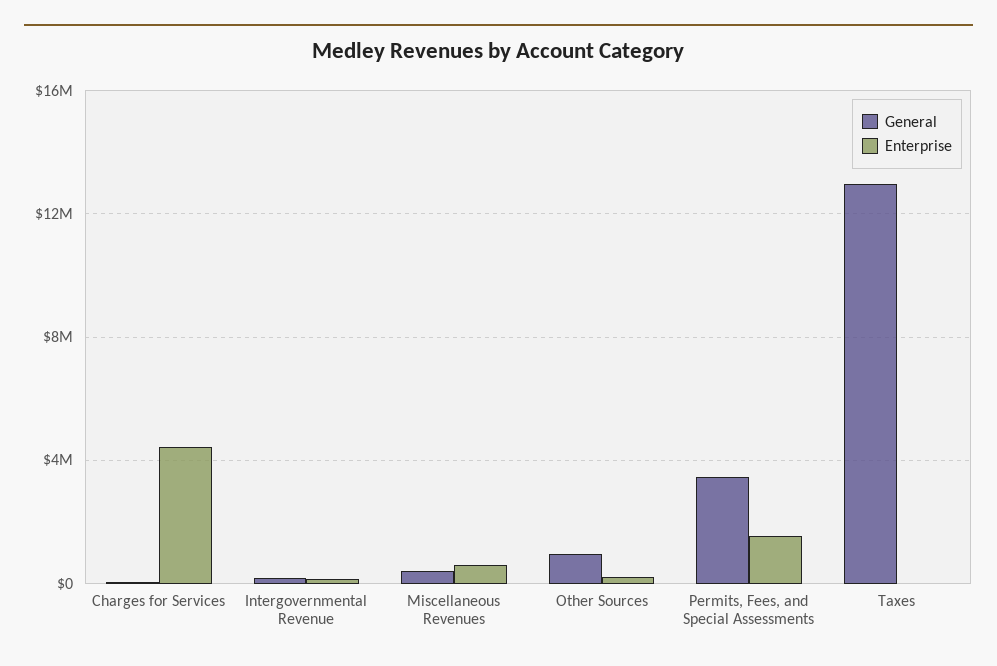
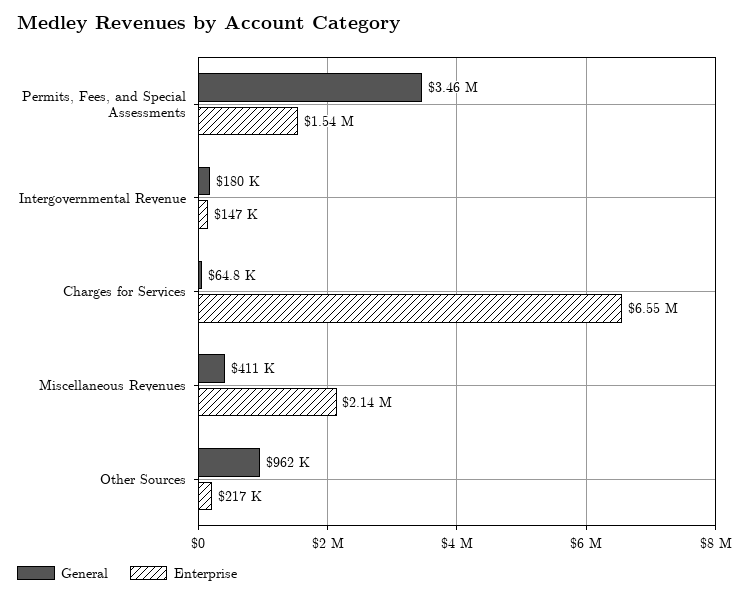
Enterprise, Charges for Services: 4500000 -> 6550000
Enterprise, Miscellaneous Revenues: 500000 -> 2140000
General, Taxes: 13000000 -> none
Enterprise, Taxes: 0 -> none

